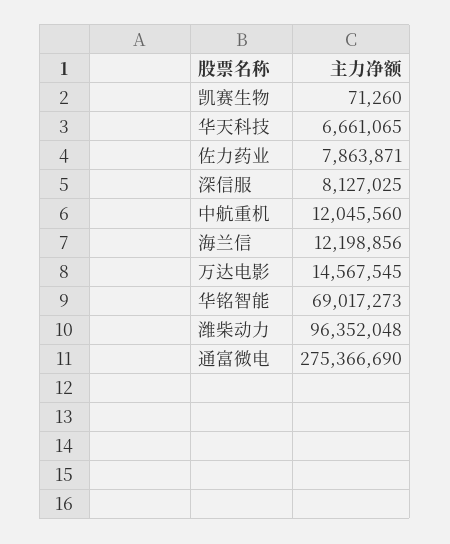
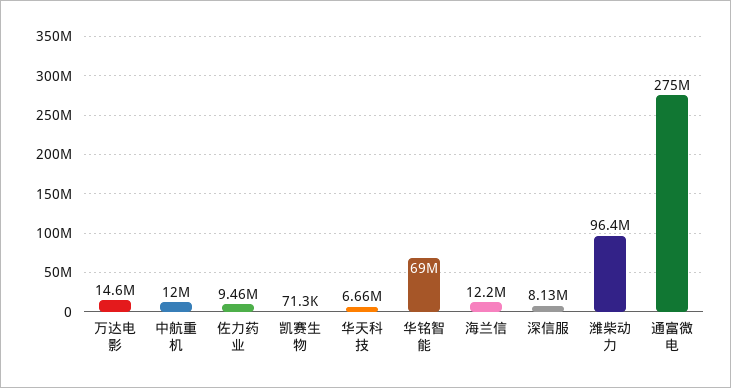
佐力药业: 7863871 -> 9460000

